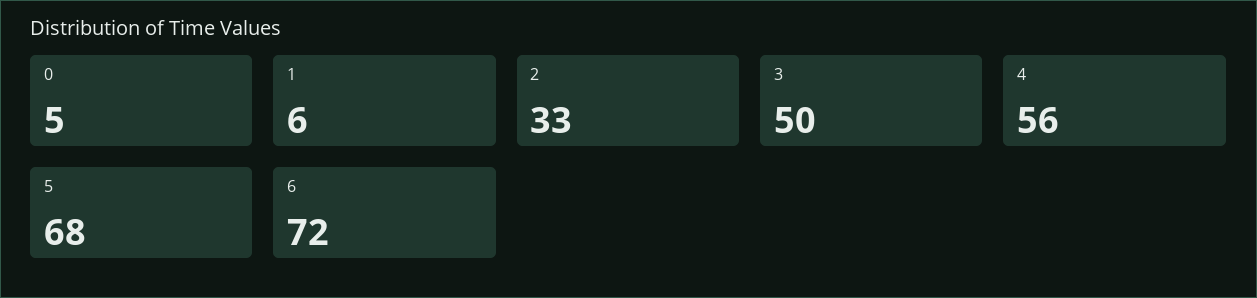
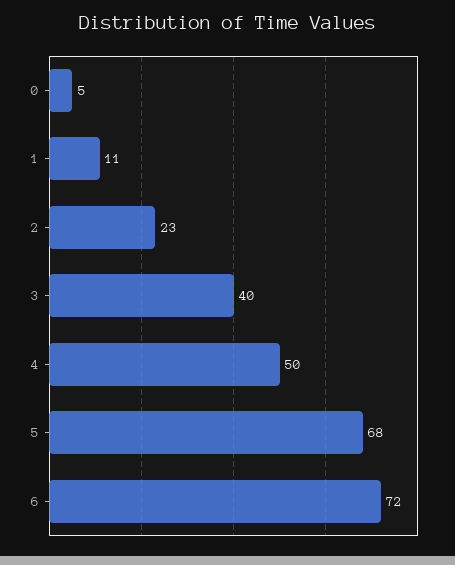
1: 6 -> 11
2: 33 -> 23
3: 50 -> 40
4: 56 -> 50

